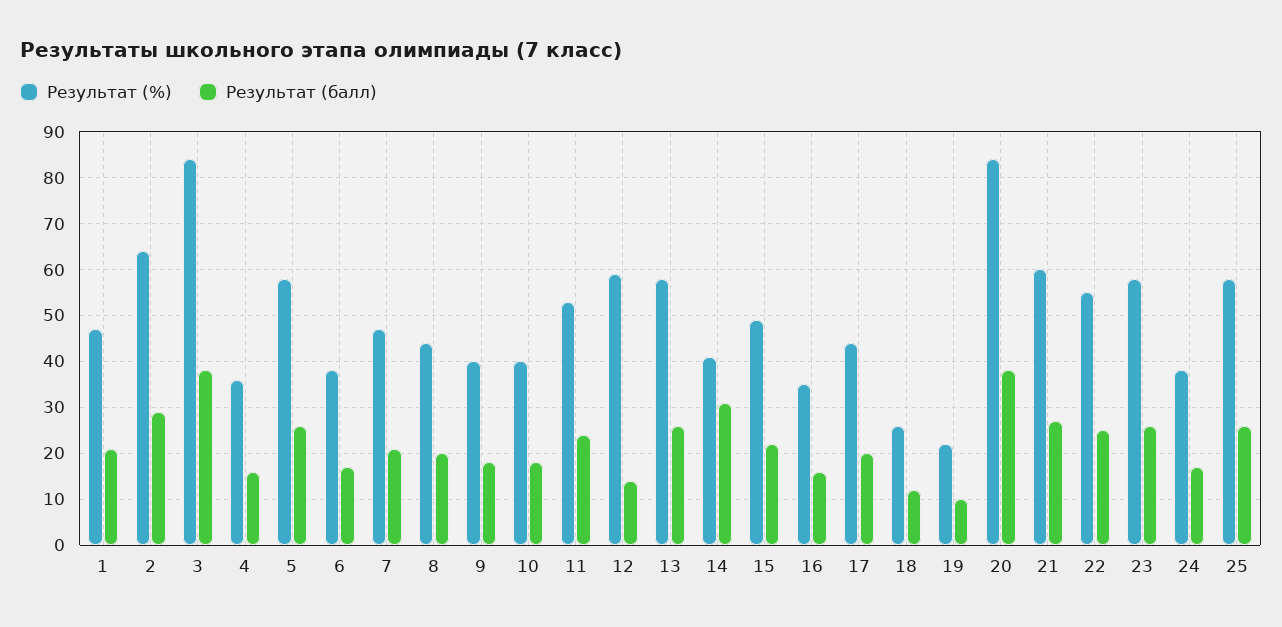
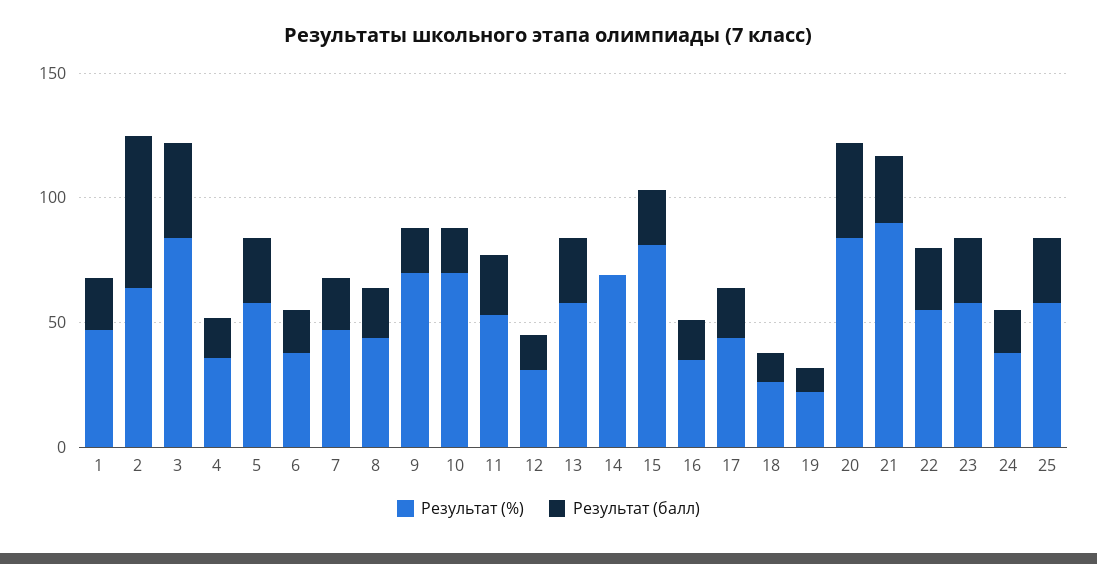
Результат (балл), 2: 30 -> 60
Результат (%), 9: 40 -> 70
Результат (%), 10: 40 -> 70
Результат (%), 12: 60 -> 30
Результат (%), 14: 40 -> 70
Результат (балл), 14: 30 -> 0
Результат (%), 15: 50 -> 80
Результат (%), 21: 60 -> 90

